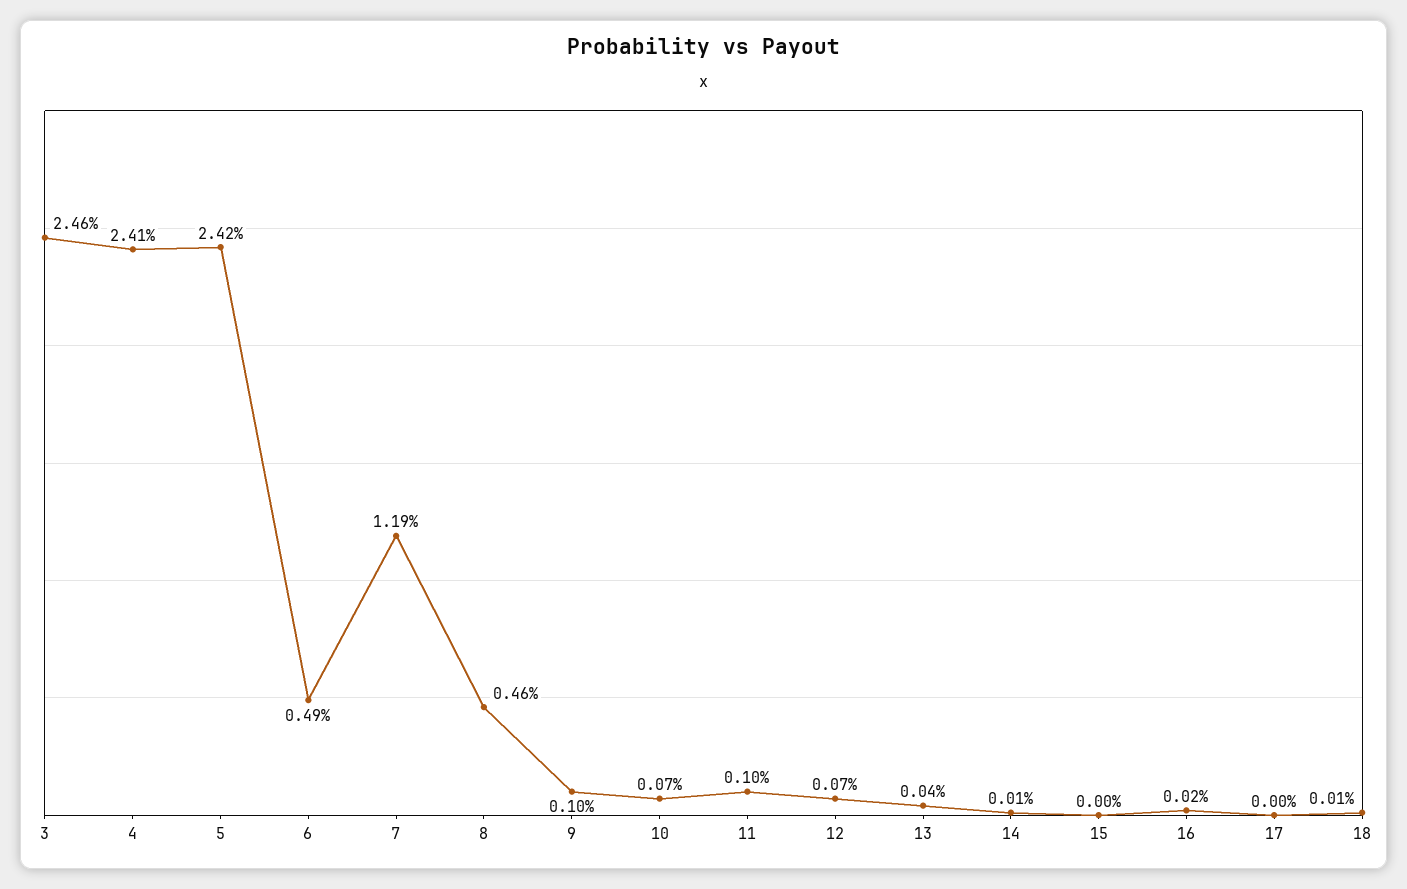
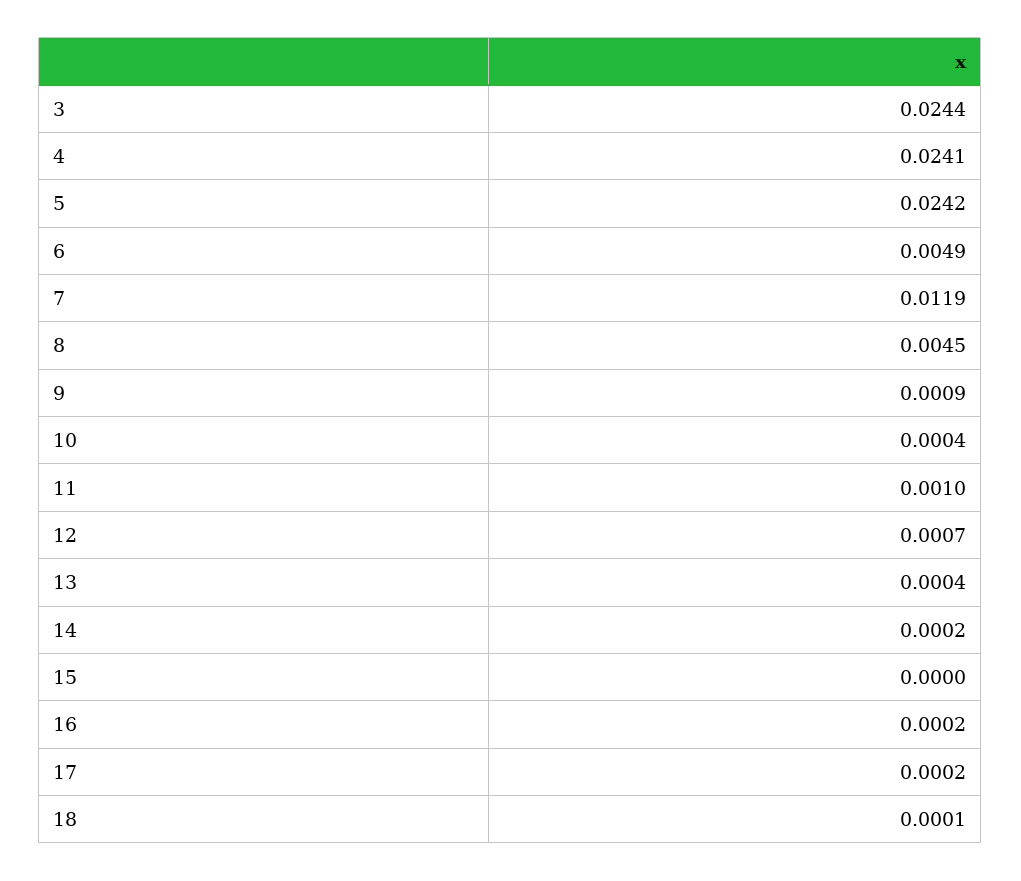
3: 0.0246 -> 0.0244
8: 0.0046 -> 0.0045
9: 0.001 -> 0.0009
10: 0.0007 -> 0.0004
14: 0.0001 -> 0.0002
17: 0 -> 0.0002

